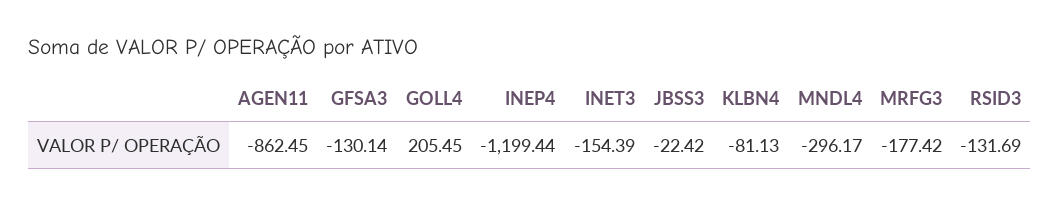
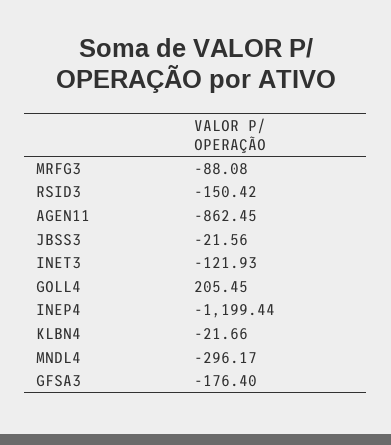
GFSA3: -130.14 -> -176.4
INET3: -154.39 -> -121.93
JBSS3: -22.42 -> -21.56
KLBN4: -81.13 -> -21.66
MRFG3: -177.42 -> -88.08
RSID3: -131.69 -> -150.42

